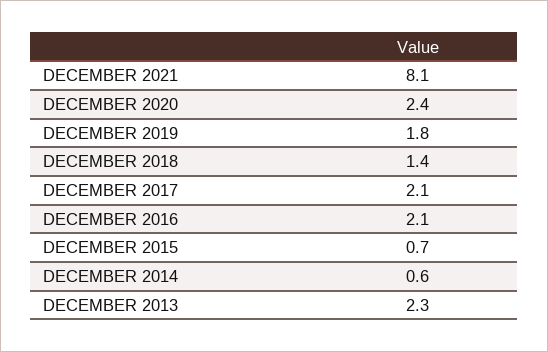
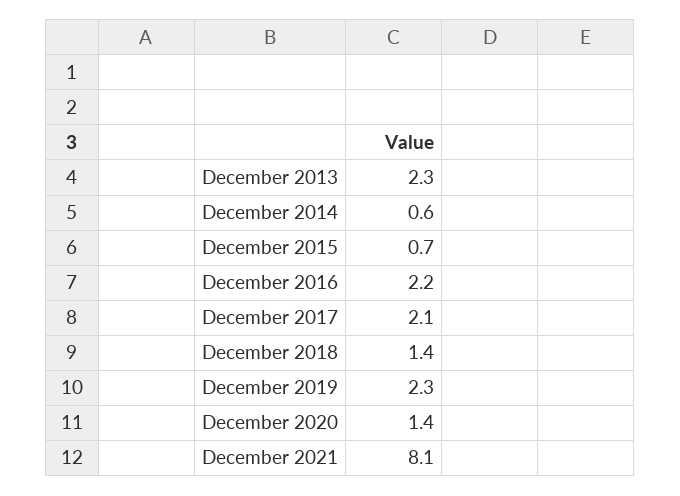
DECEMBER 2020: 2.4 -> 1.4
DECEMBER 2019: 1.8 -> 2.3
DECEMBER 2016: 2.1 -> 2.2

